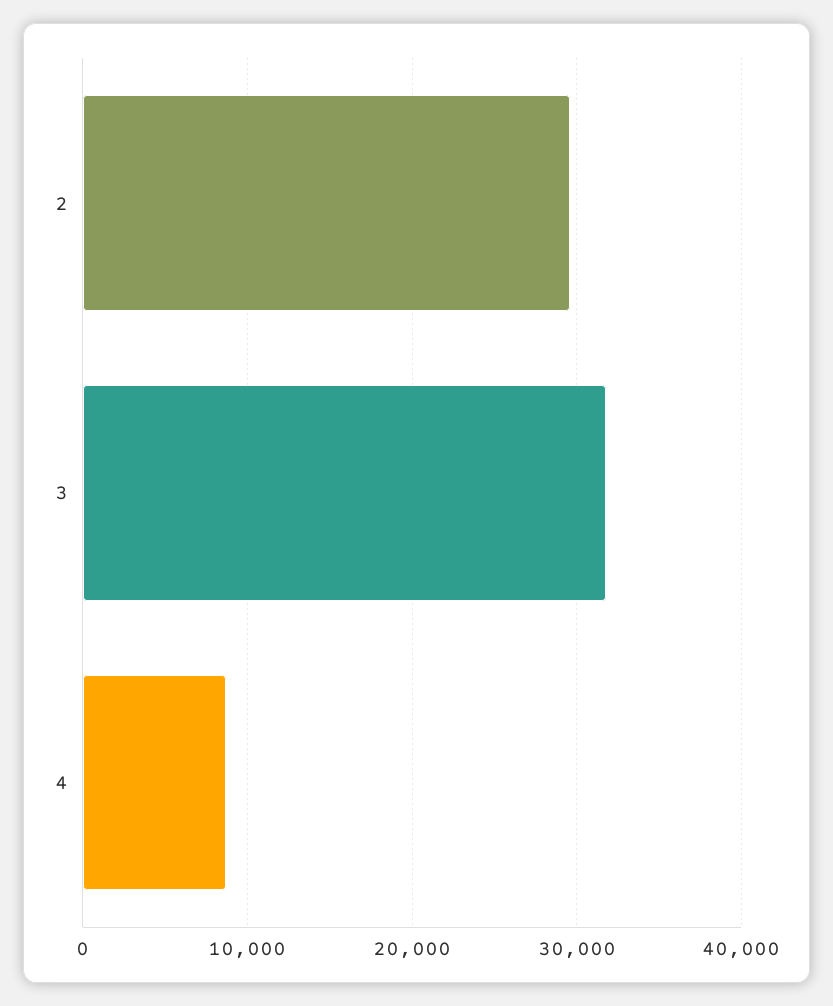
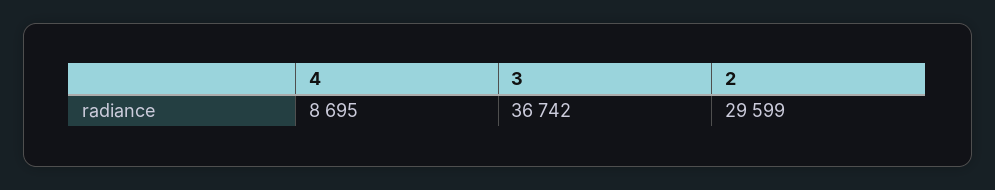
3: 32000 -> 36742

